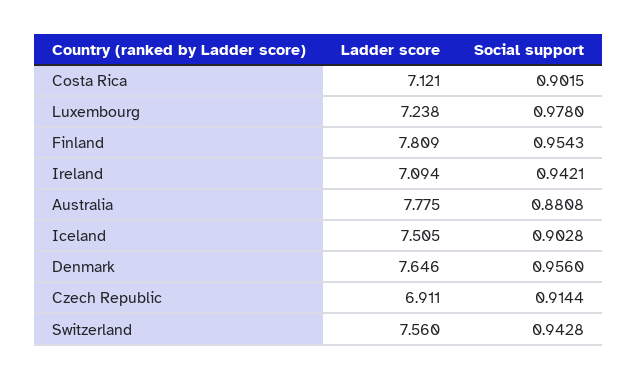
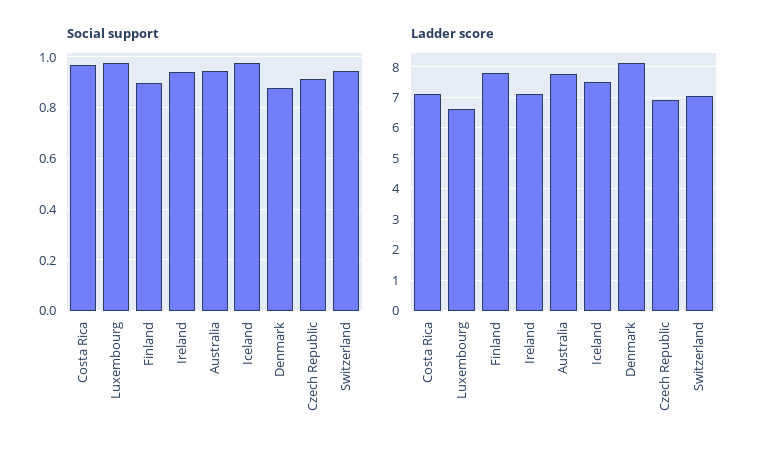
Social support, Costa Rica: 0.9015 -> 0.975
Ladder score, Luxembourg: 7.238 -> 6.6
Social support, Finland: 0.9543 -> 0.9
Social support, Australia: 0.8808 -> 0.95
Social support, Iceland: 0.9028 -> 0.975
Ladder score, Denmark: 7.646 -> 8.2
Social support, Denmark: 0.956 -> 0.875
Ladder score, Switzerland: 7.56 -> 7

